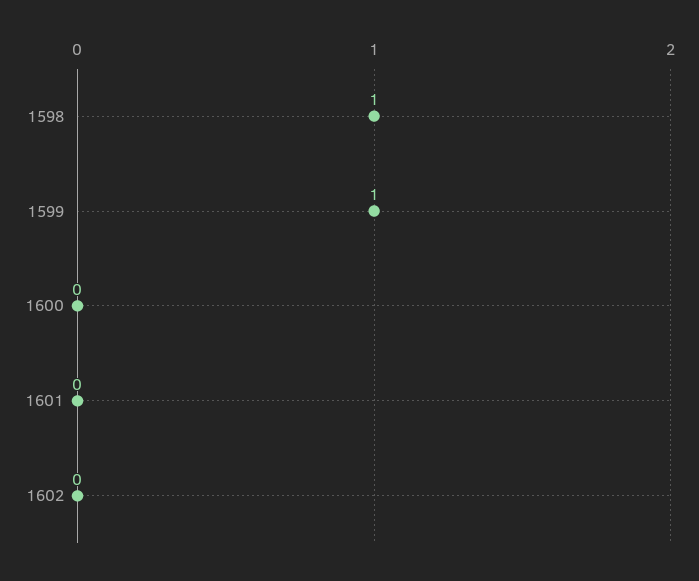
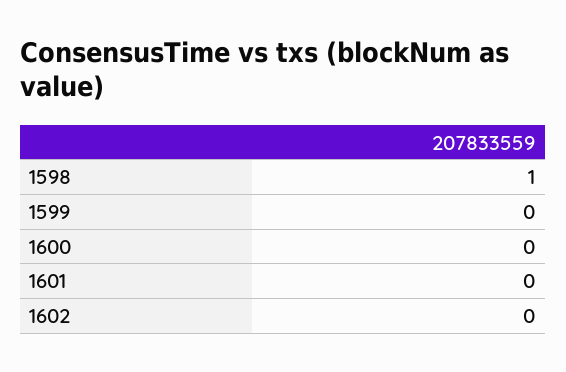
1599: 1 -> 0

